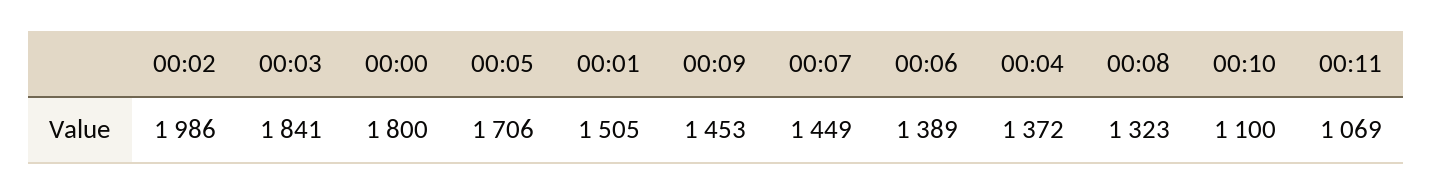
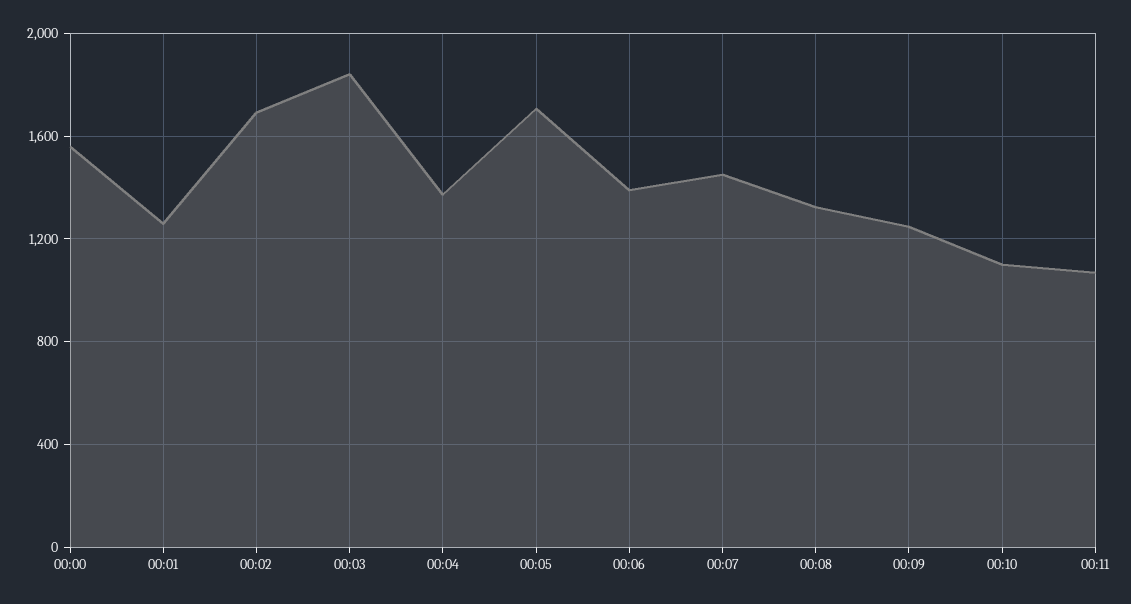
00:02: 1986 -> 1700
00:00: 1800 -> 1550
00:01: 1505 -> 1250
00:09: 1453 -> 1250

